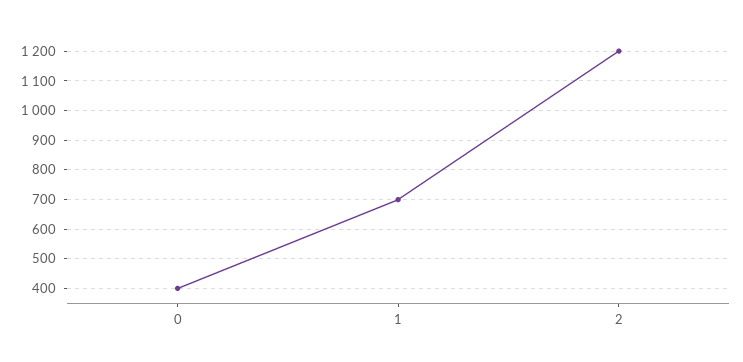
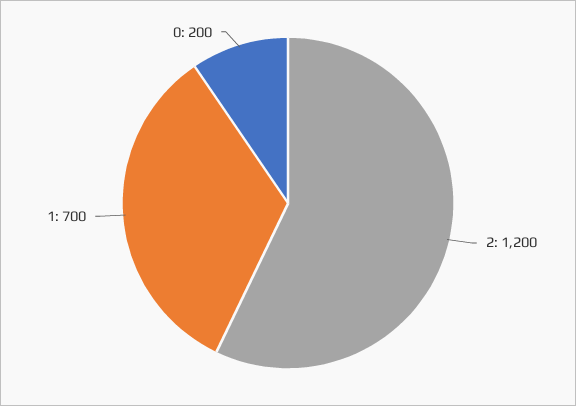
0: 400 -> 200

